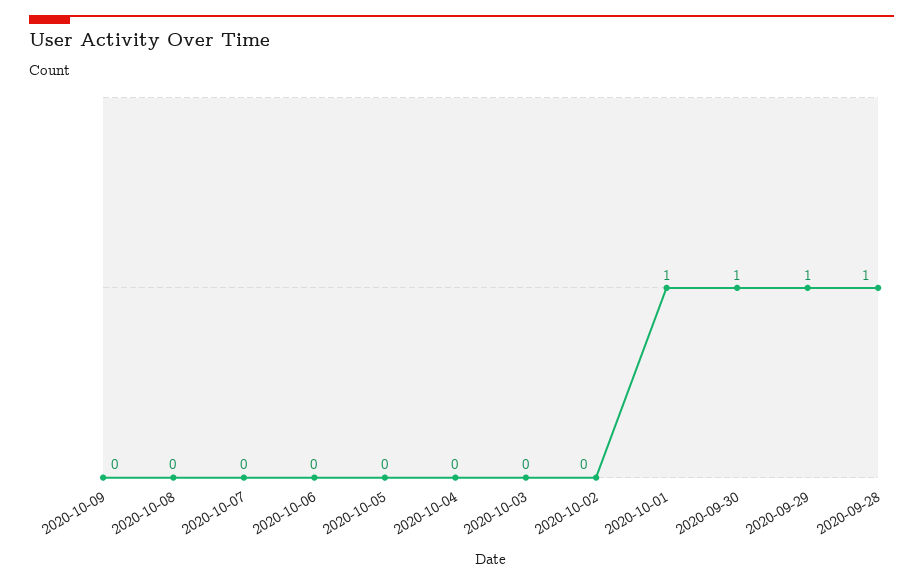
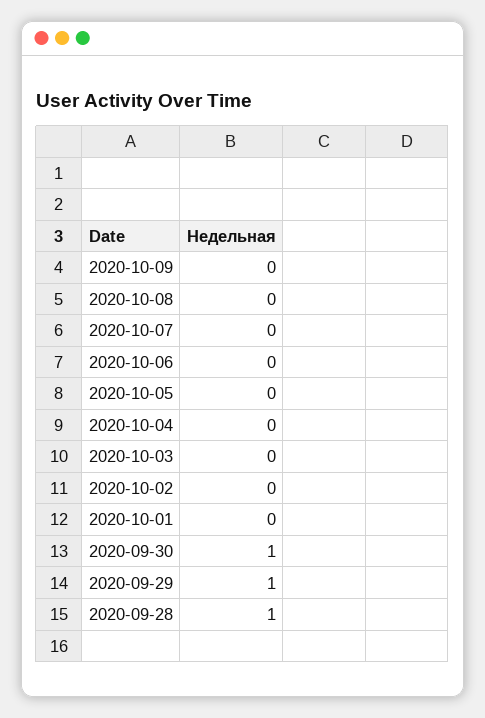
2020-10-01: 1 -> 0

